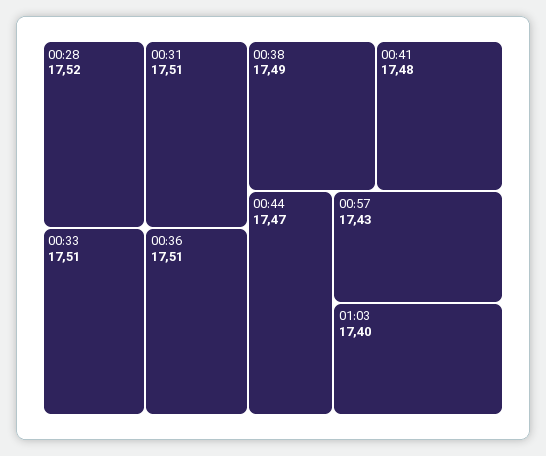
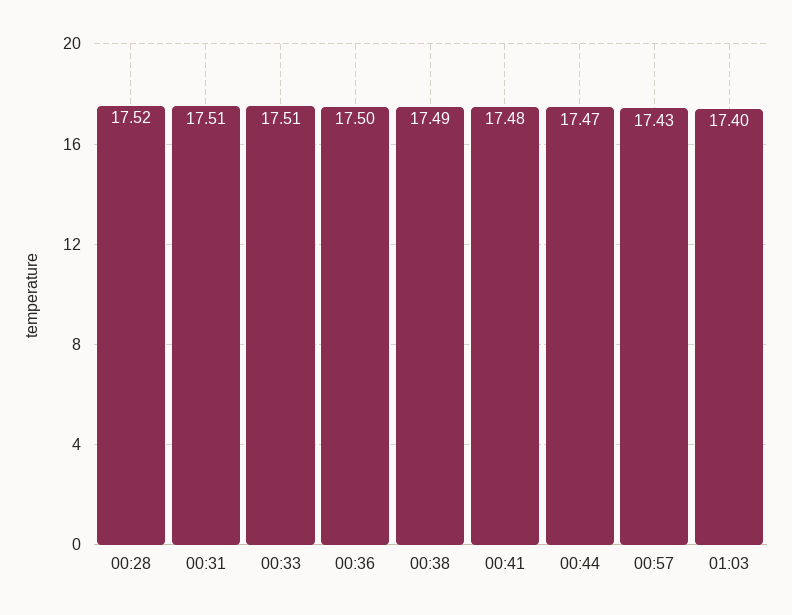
00:36: 17.51 -> 17.5

